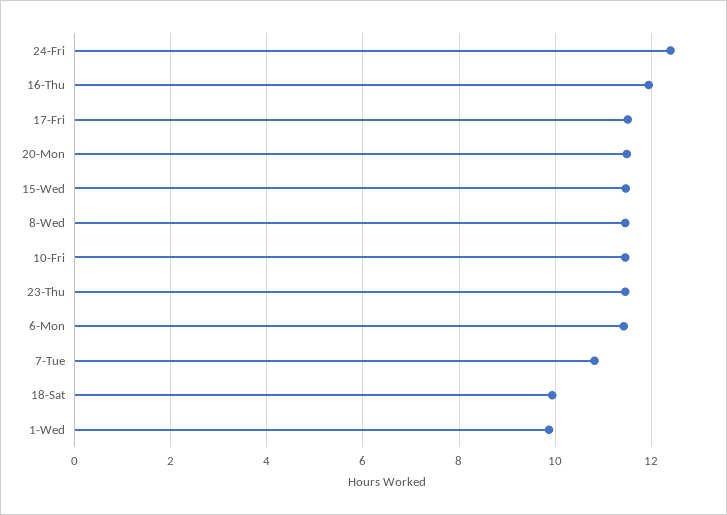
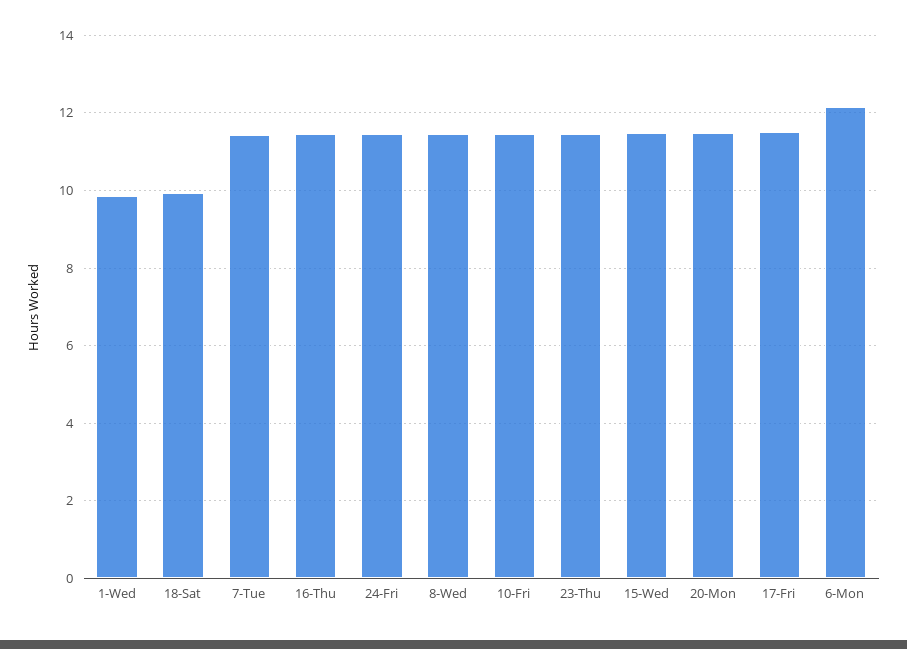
24-Fri: 12.4 -> 11.4
16-Thu: 12 -> 11.4
6-Mon: 11.4 -> 12.2
7-Tue: 10.8 -> 11.4

